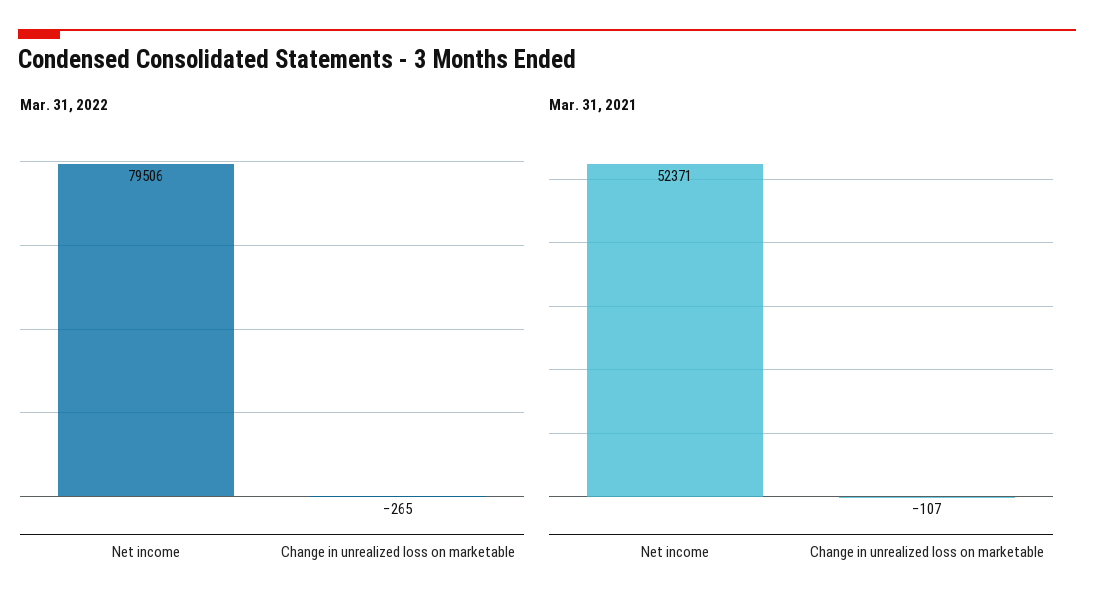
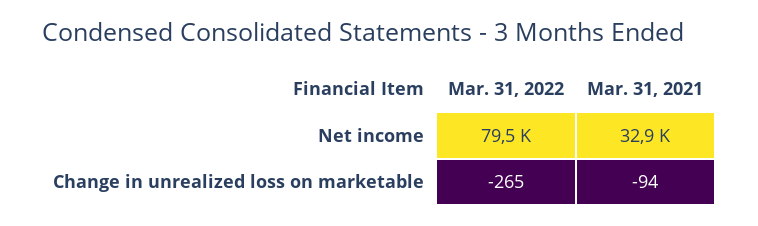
Mar. 31, 2021, Net income: 52371 -> 32900
Mar. 31, 2021, Change in unrealized loss on marketable: -107 -> -94

